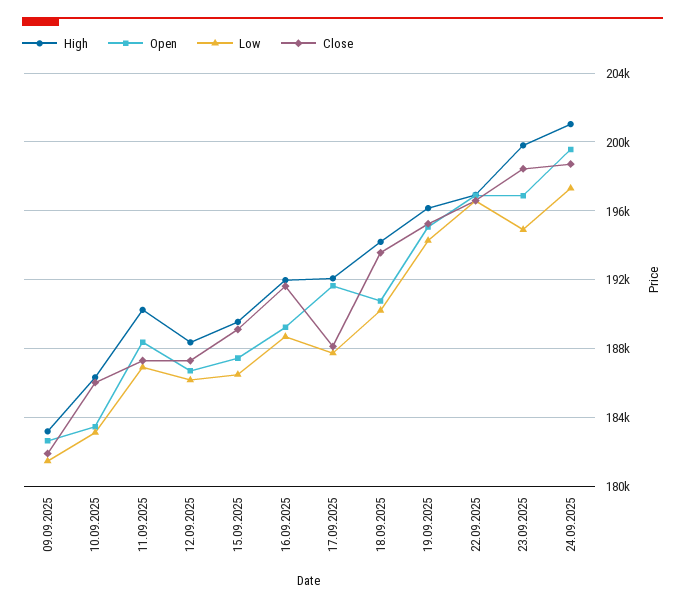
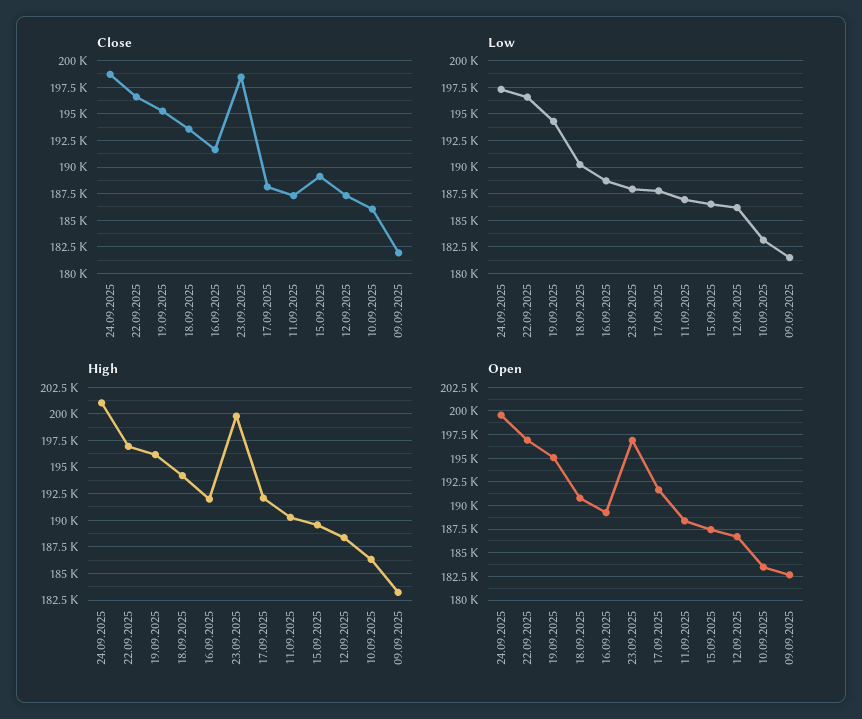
Low, 23.09.2025: 195000 -> 187500

